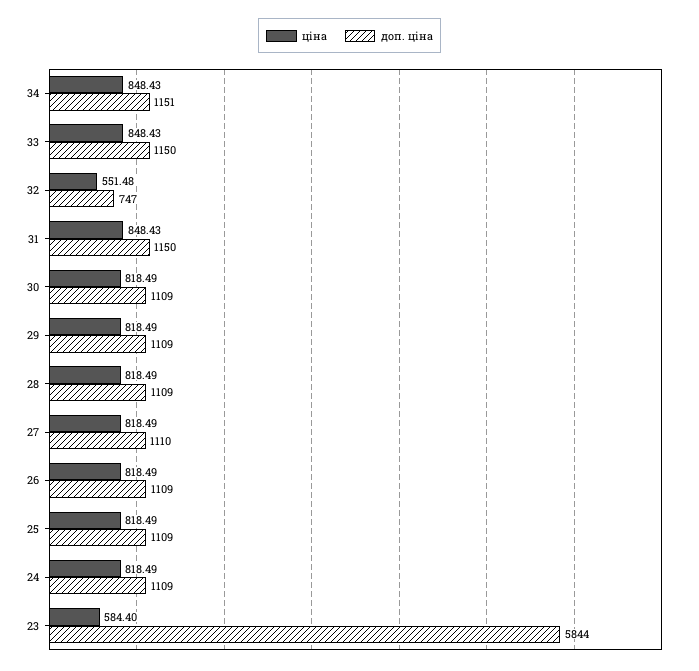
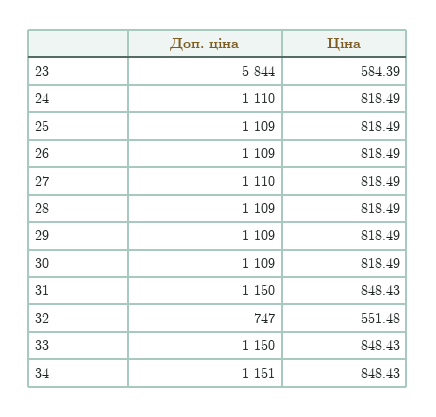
доп. ціна, 24: 1109 -> 1110
ціна, 23: 584.4 -> 584.39

